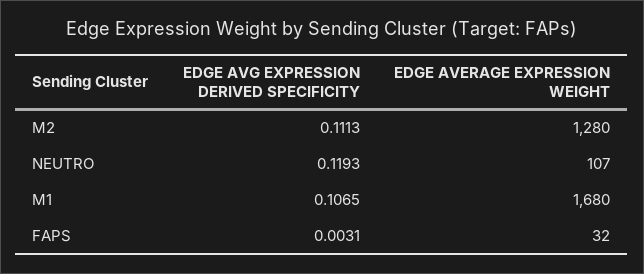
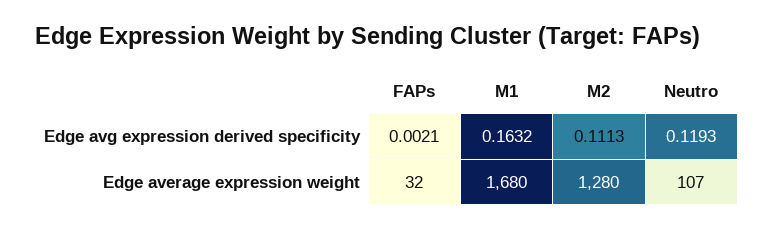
EDGE AVG EXPRESSION DERIVED SPECIFICITY, M1: 0.1065 -> 0.1632
EDGE AVG EXPRESSION DERIVED SPECIFICITY, FAPS: 0.0031 -> 0.0021

